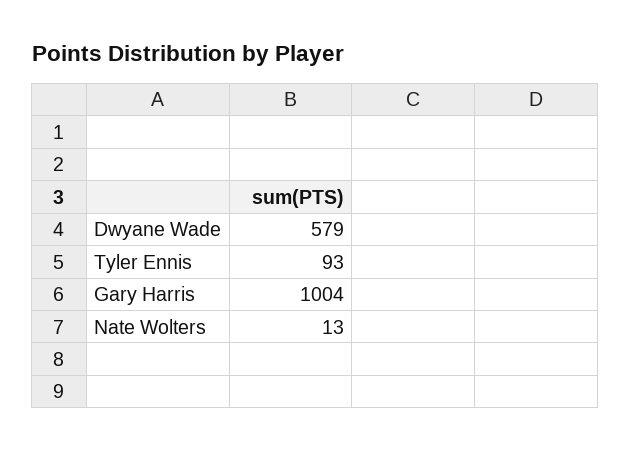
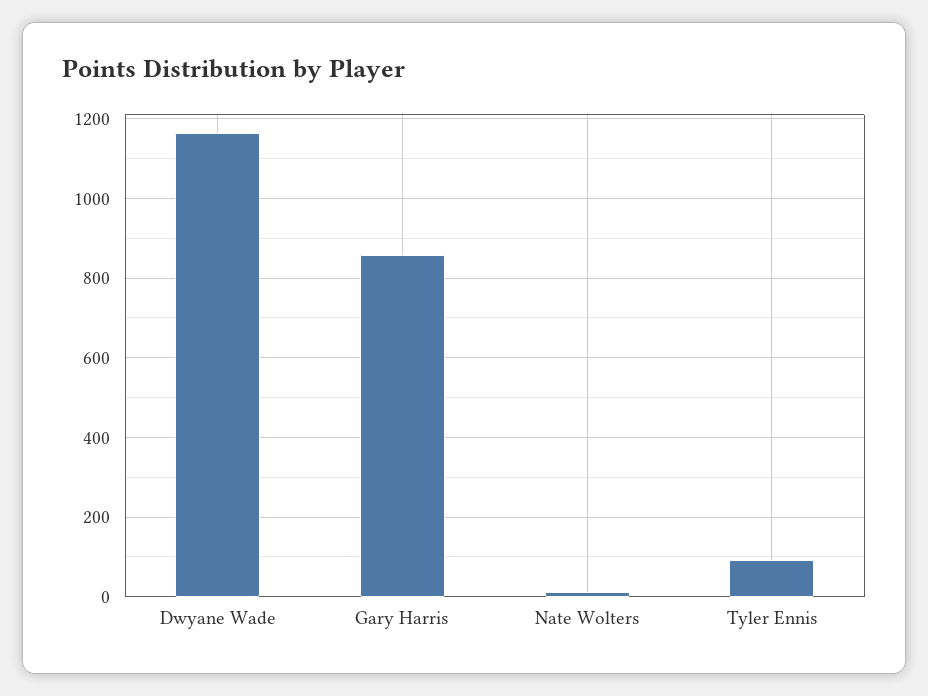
Dwyane Wade: 579 -> 1160
Gary Harris: 1004 -> 860

